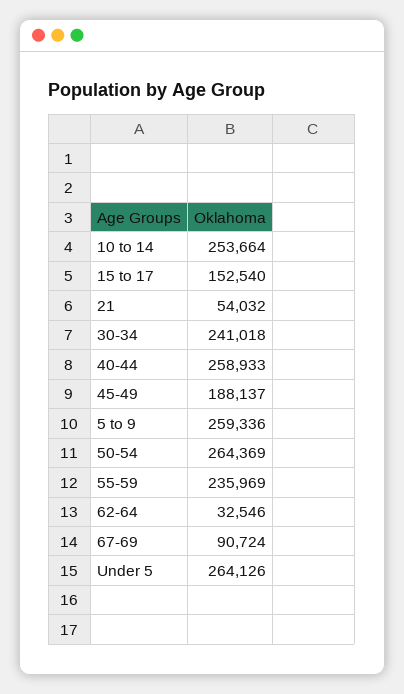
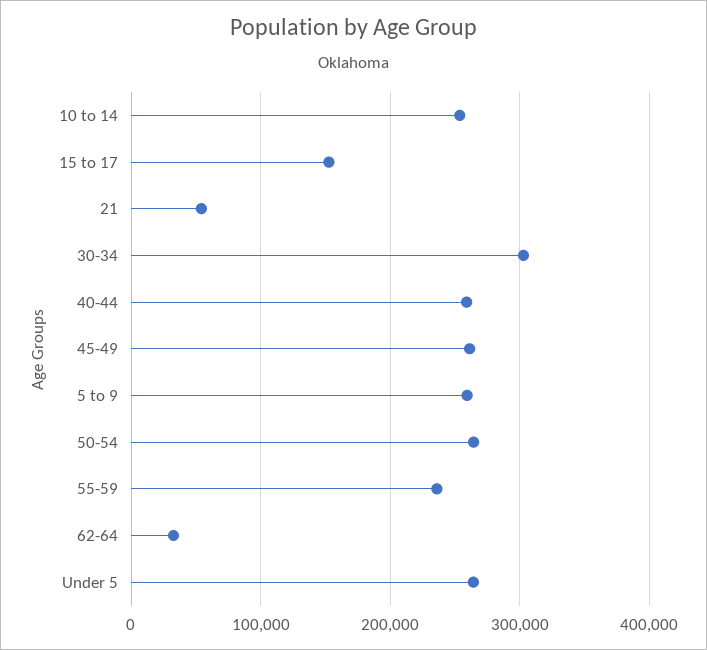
30-34: 241018 -> 300000
45-49: 188137 -> 260000
67-69: 90724 -> none

